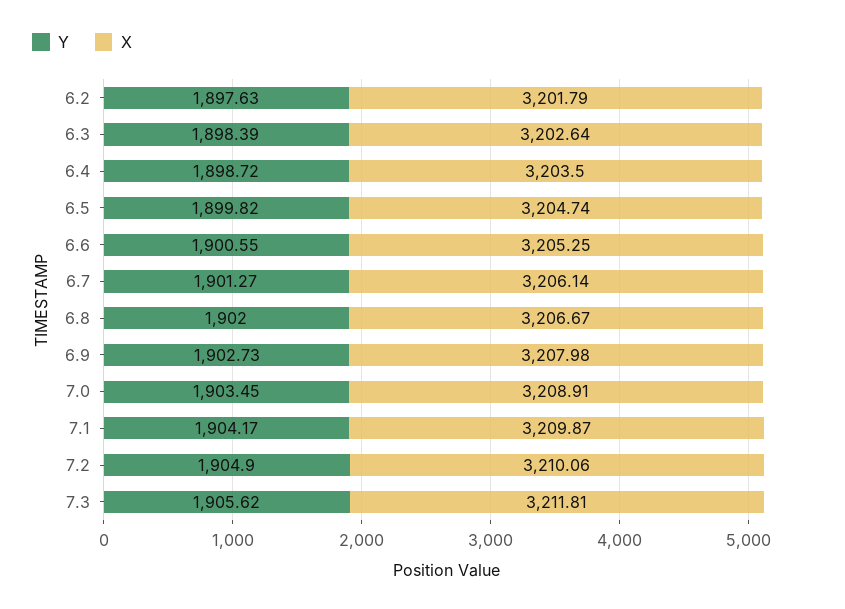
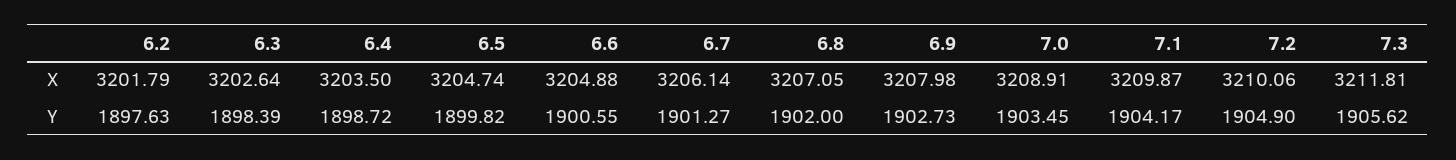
X, 6.6: 3205.25 -> 3204.88
X, 6.8: 3206.67 -> 3207.05

